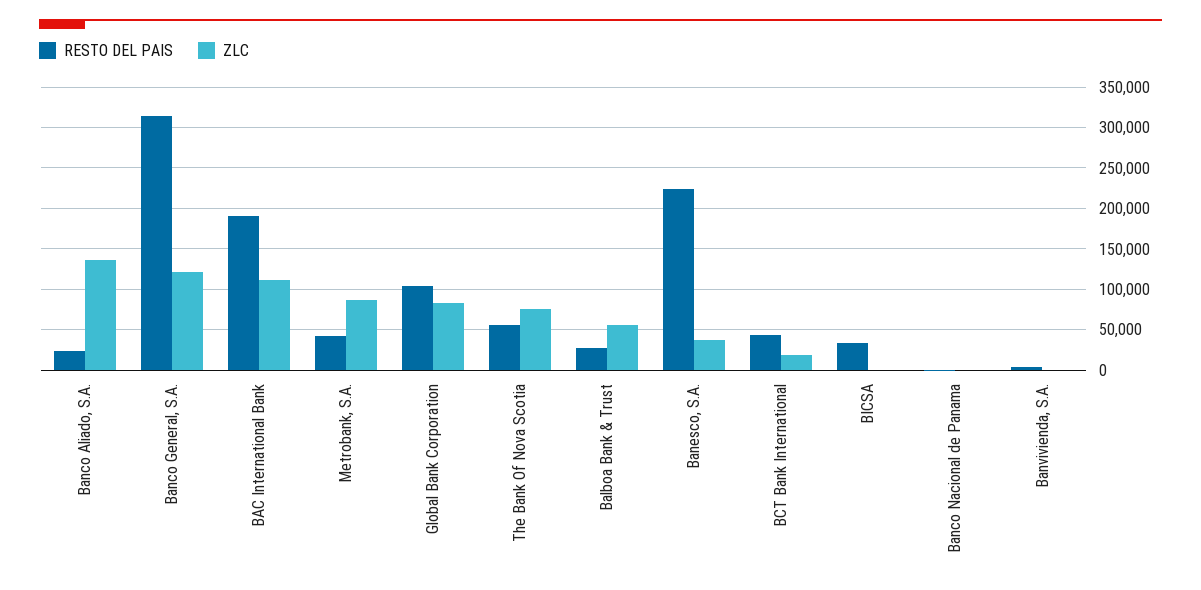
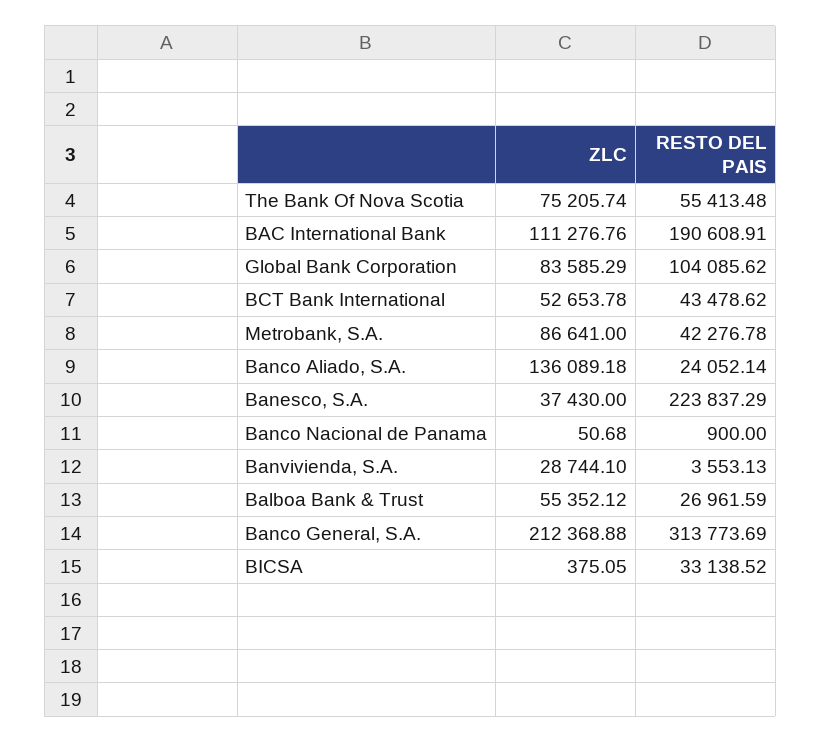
ZLC, Banco General, S.A.: 120000 -> 212368.88
ZLC, BCT Bank International: 20000 -> 52653.78
ZLC, Banvivienda, S.A.: 0 -> 28744.1

